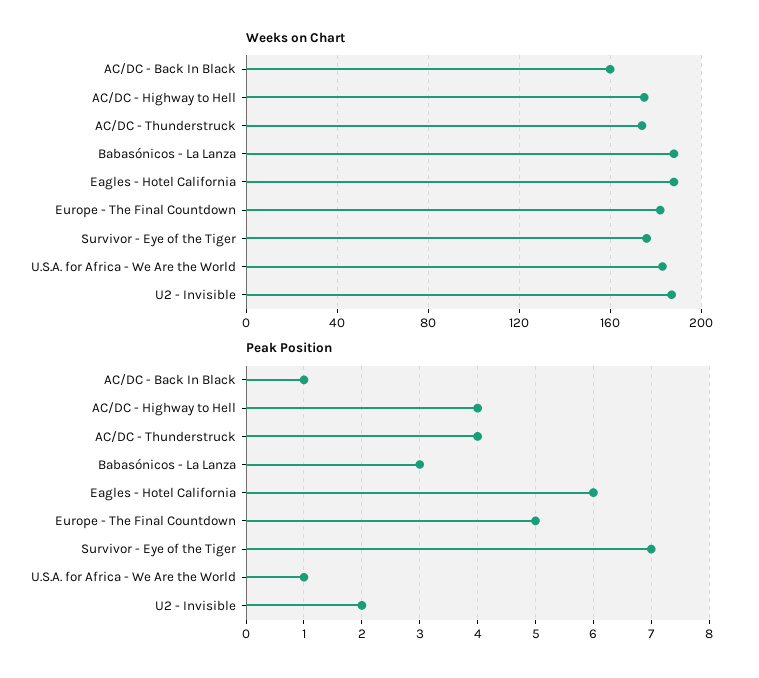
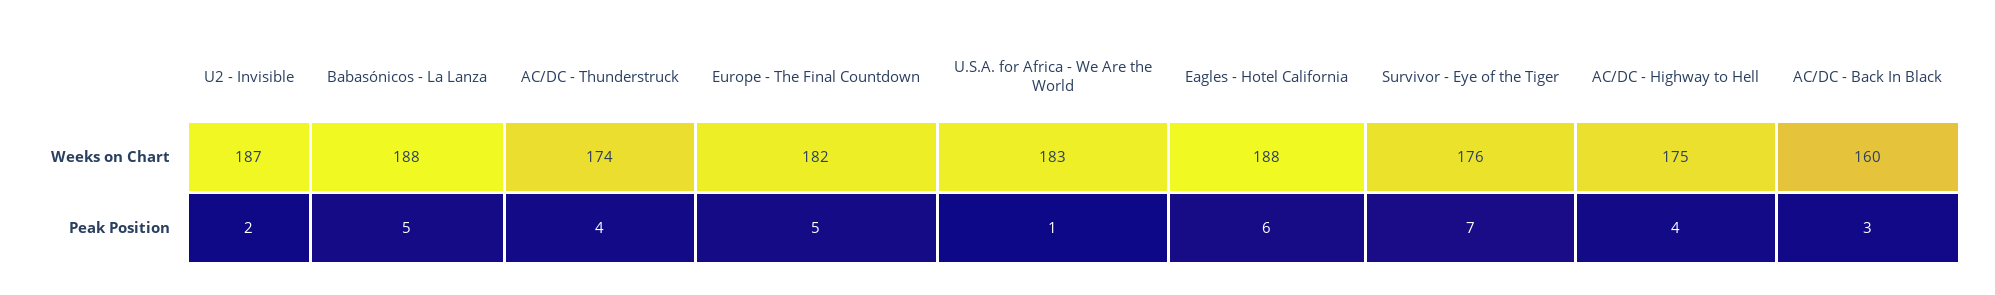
Peak Position, AC/DC - Back In Black: 1 -> 3
Peak Position, Babasónicos - La Lanza: 3 -> 5

